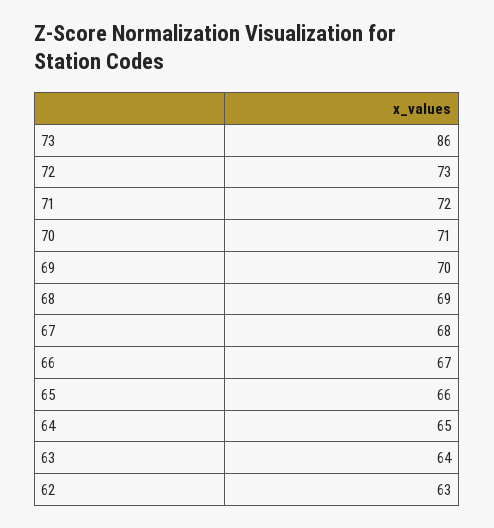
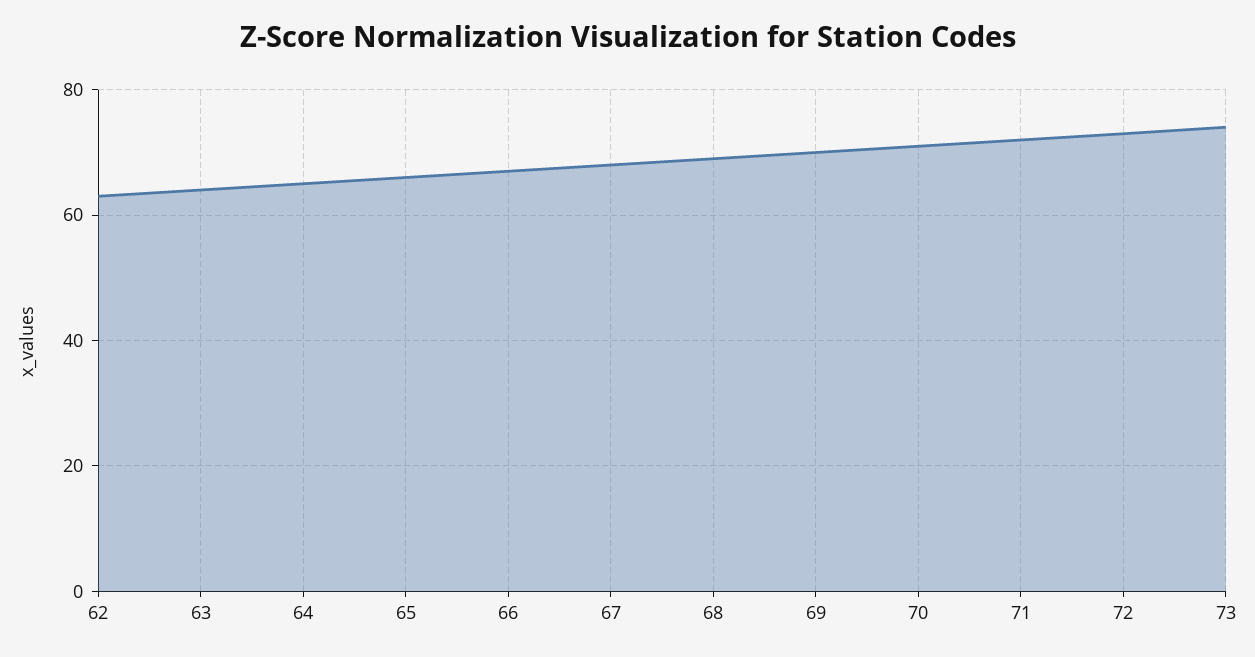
73: 86 -> 75

